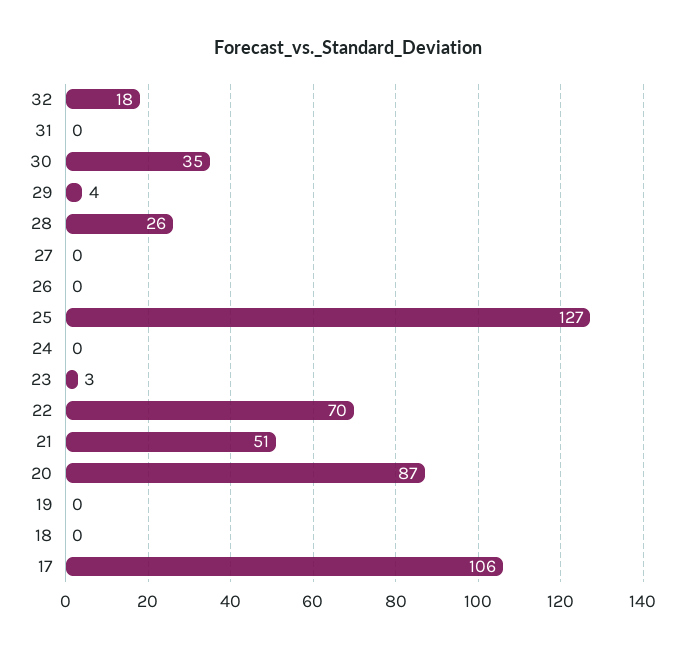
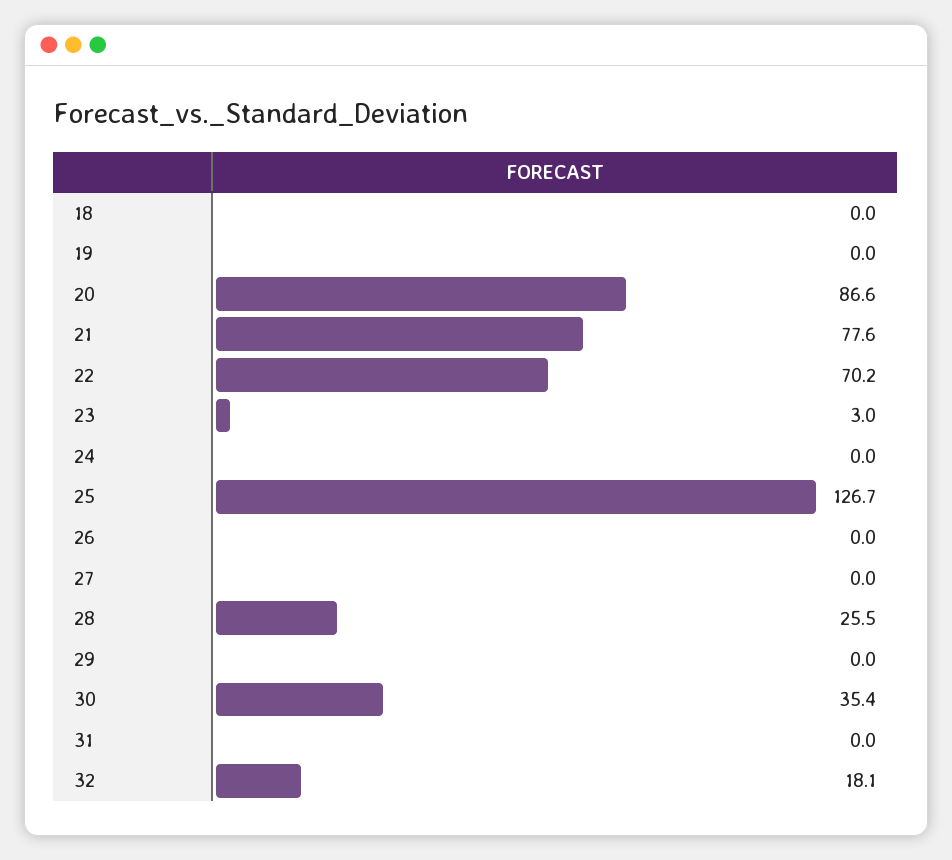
29: 4 -> 0
21: 51 -> 77.6
17: 106 -> none

